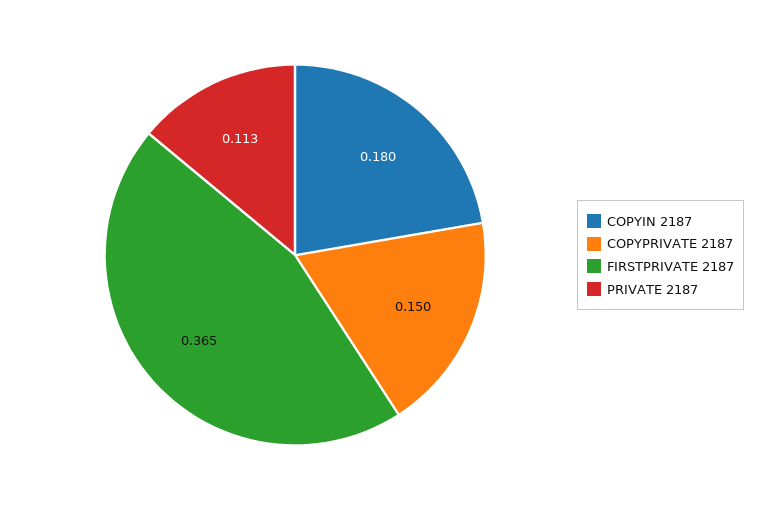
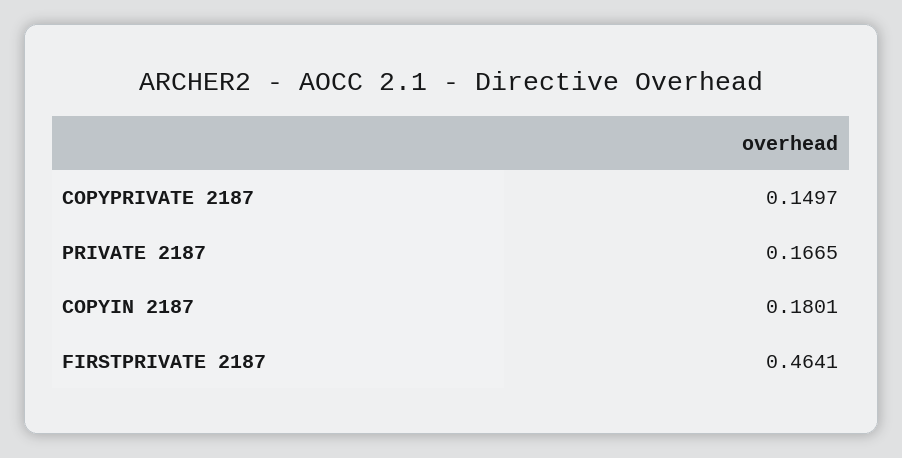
FIRSTPRIVATE 2187: 0.365 -> 0.4641
PRIVATE 2187: 0.113 -> 0.1665

